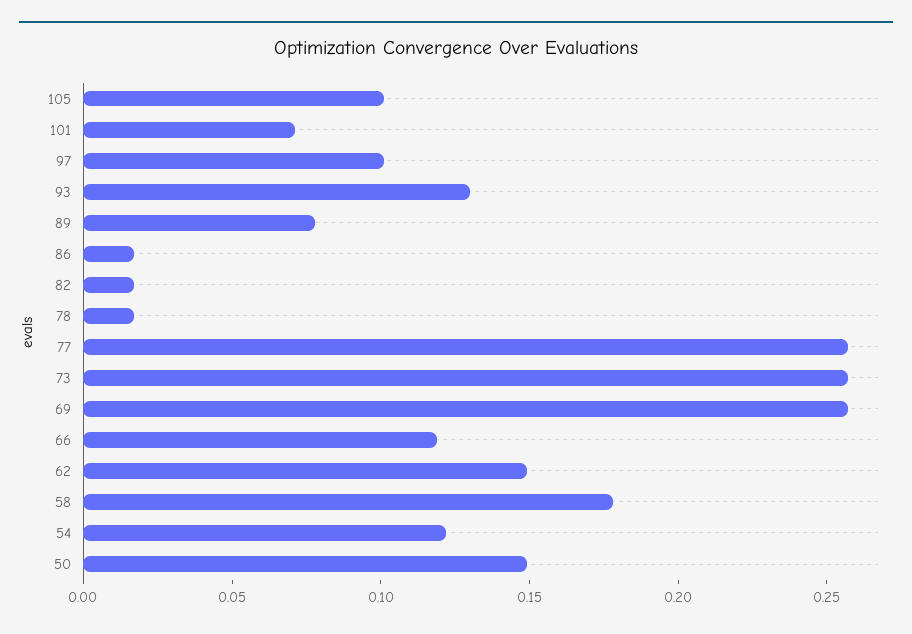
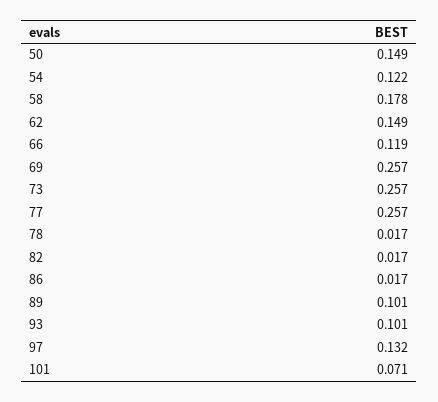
105: 0.1 -> none
97: 0.1 -> 0.132
93: 0.13 -> 0.101
89: 0.08 -> 0.101

